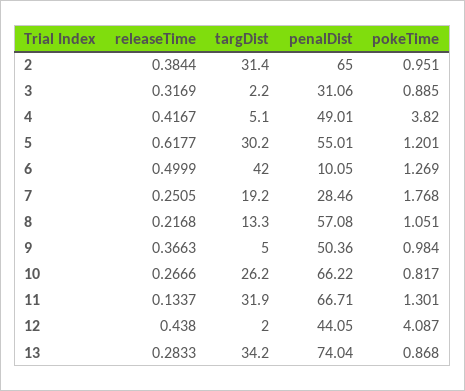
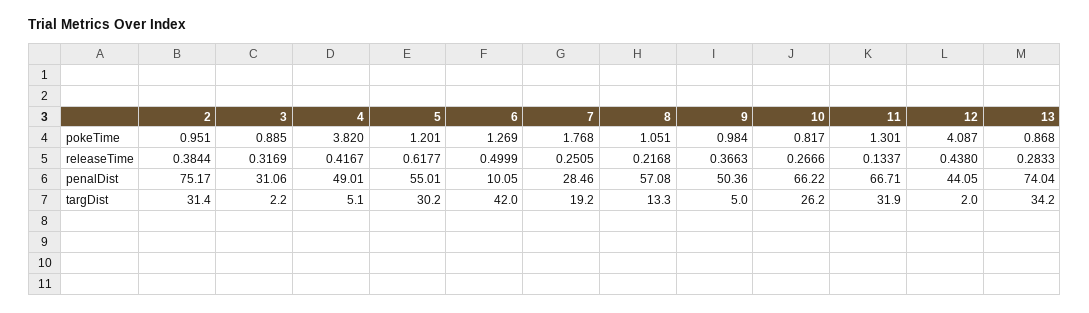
penalDist, 2: 65 -> 75.17

